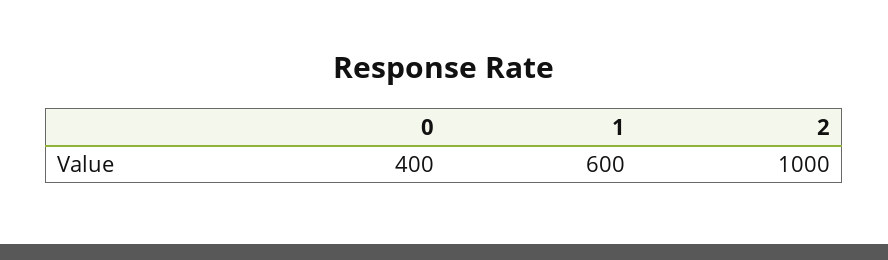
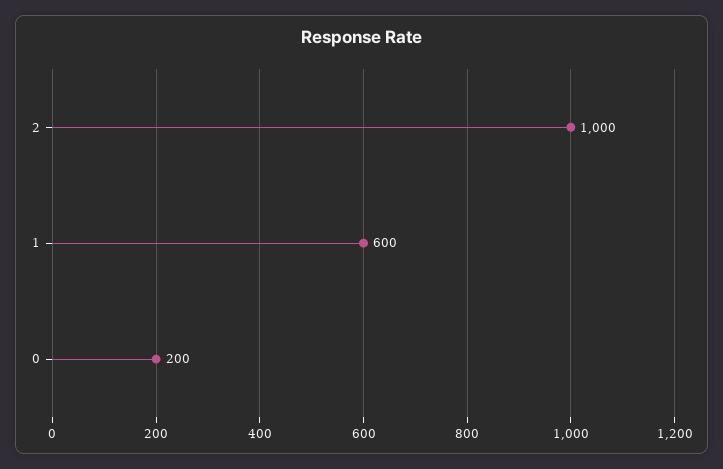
0: 400 -> 200

